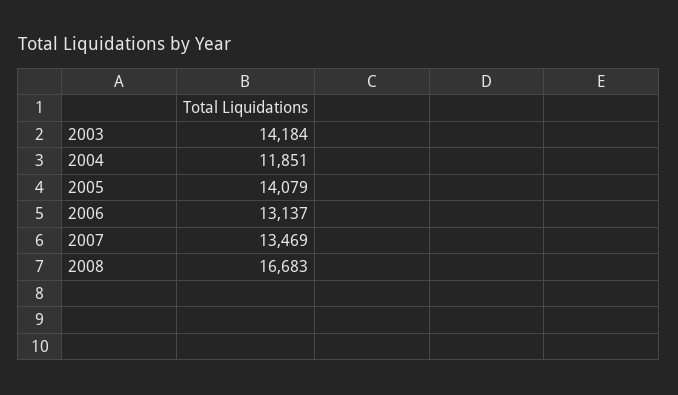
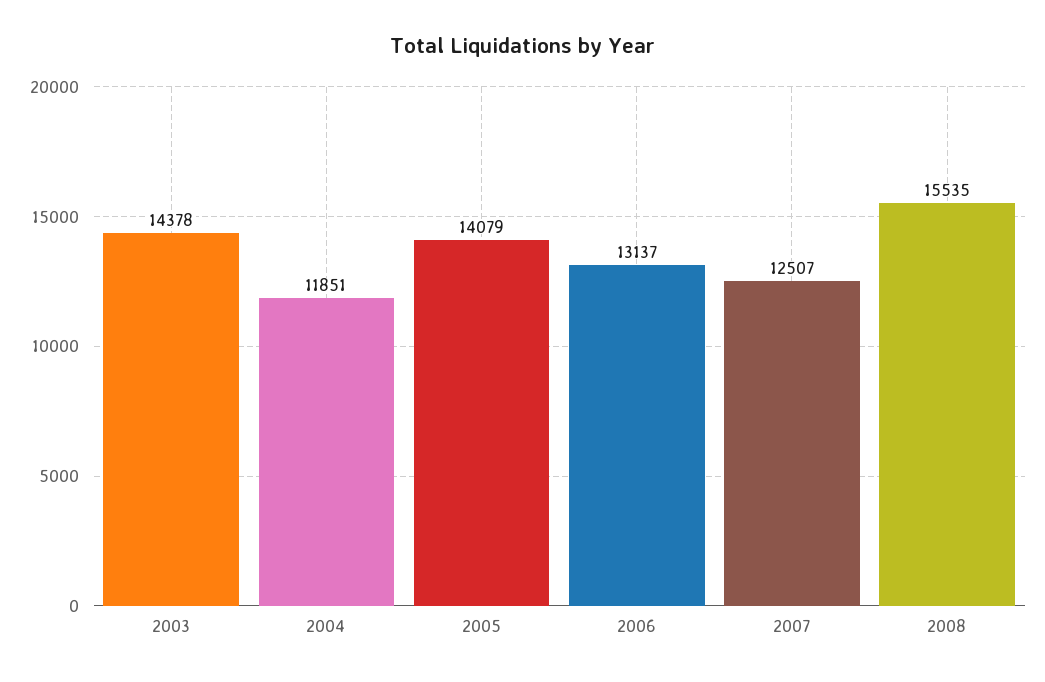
2003: 14184 -> 14378
2007: 13469 -> 12507
2008: 16683 -> 15535

